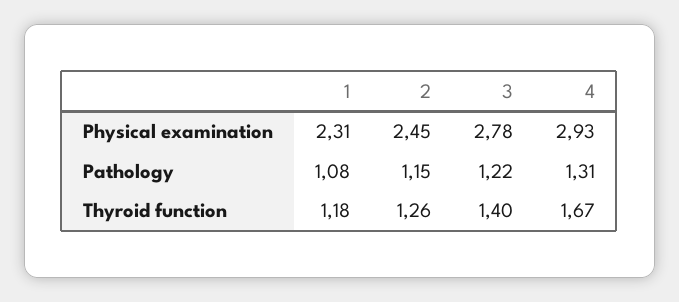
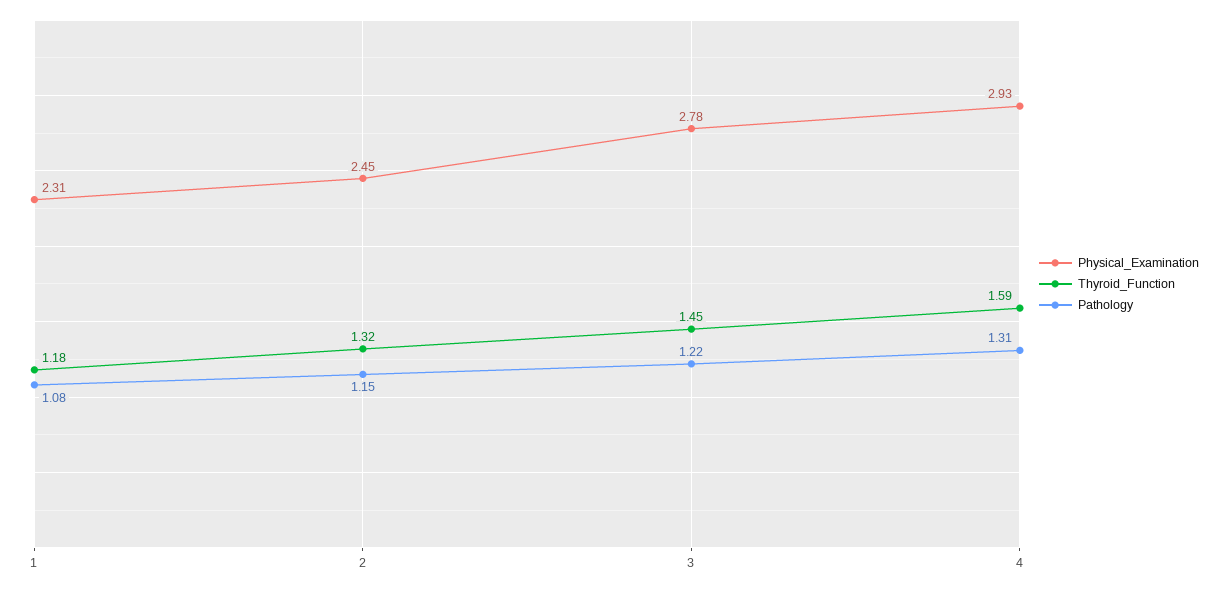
Thyroid function, 2: 1.26 -> 1.32
Thyroid function, 3: 1.4 -> 1.45
Thyroid function, 4: 1.67 -> 1.59

